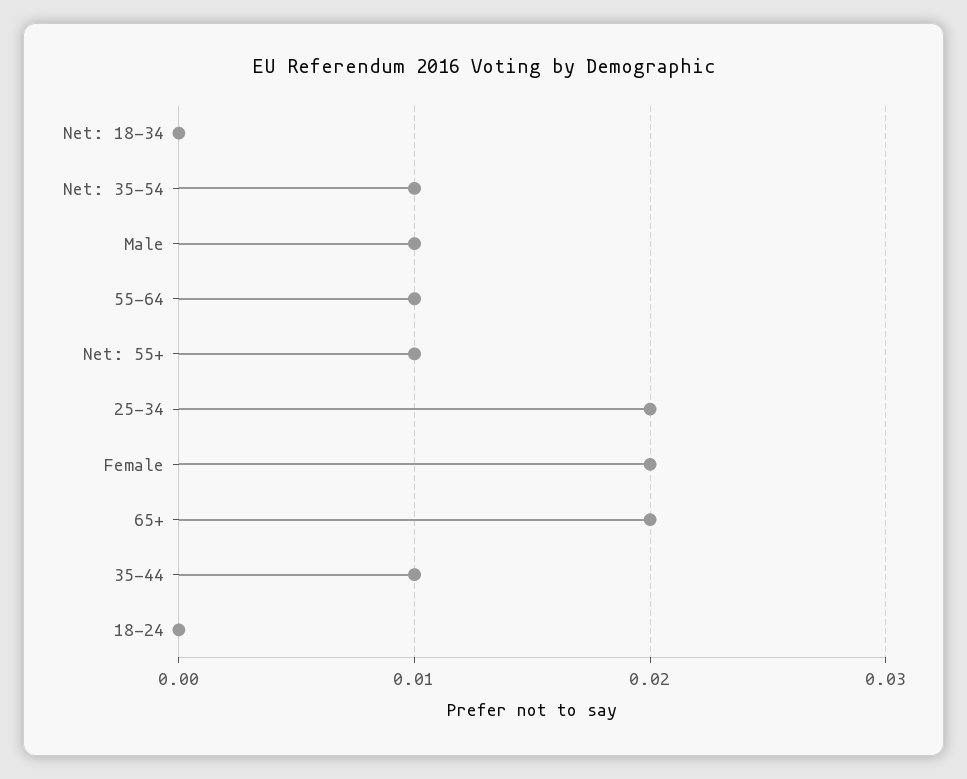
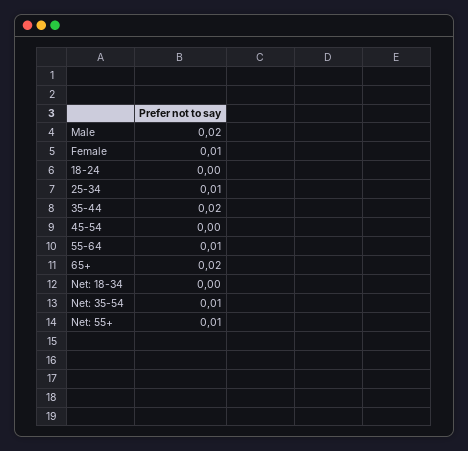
Male: 0.01 -> 0.02
25-34: 0.02 -> 0.01
Female: 0.02 -> 0.01
35-44: 0.01 -> 0.02
45-54: none -> 0

